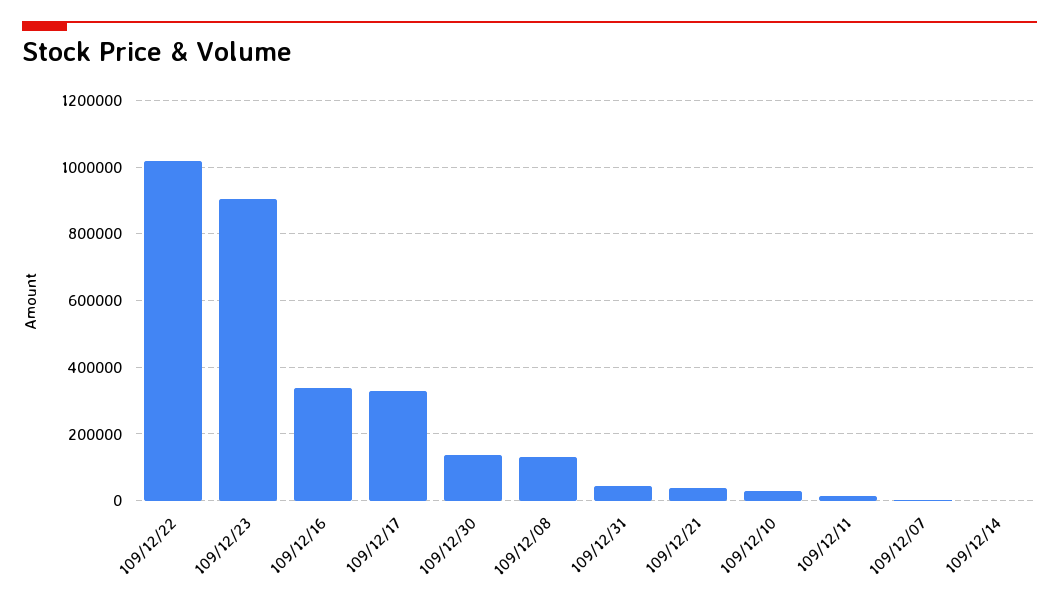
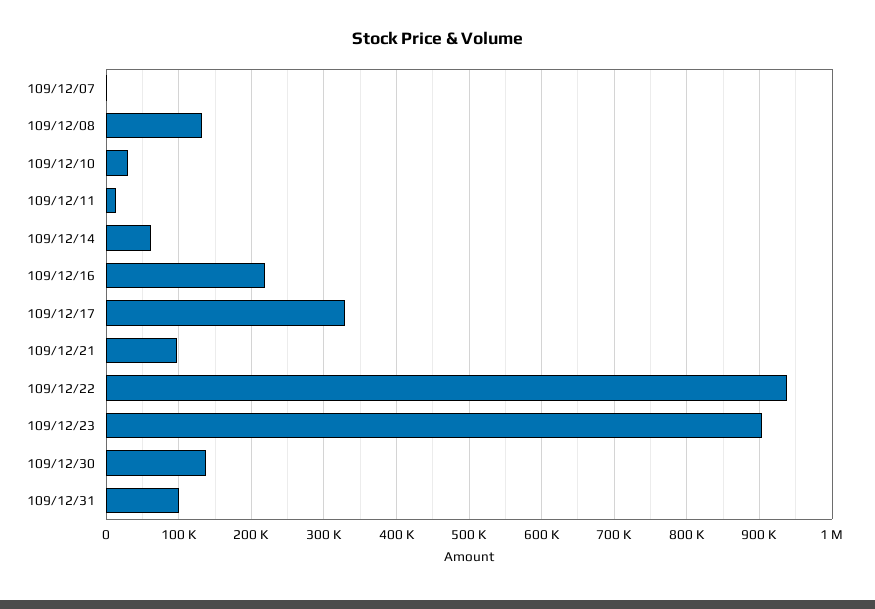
109/12/22: 1020000 -> 940000
109/12/16: 340000 -> 220000
109/12/31: 40000 -> 100000
109/12/21: 40000 -> 100000
109/12/14: 0 -> 60000

